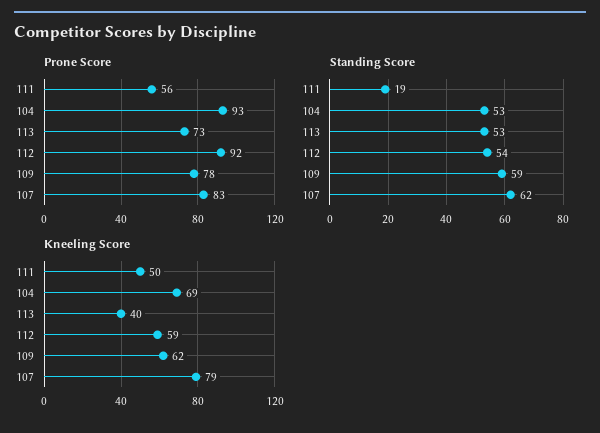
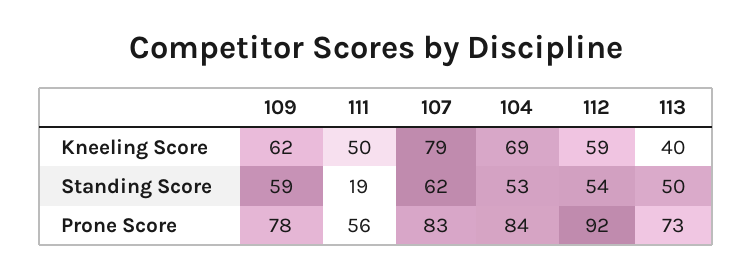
Prone Score, 104: 93 -> 84
Standing Score, 113: 53 -> 50

